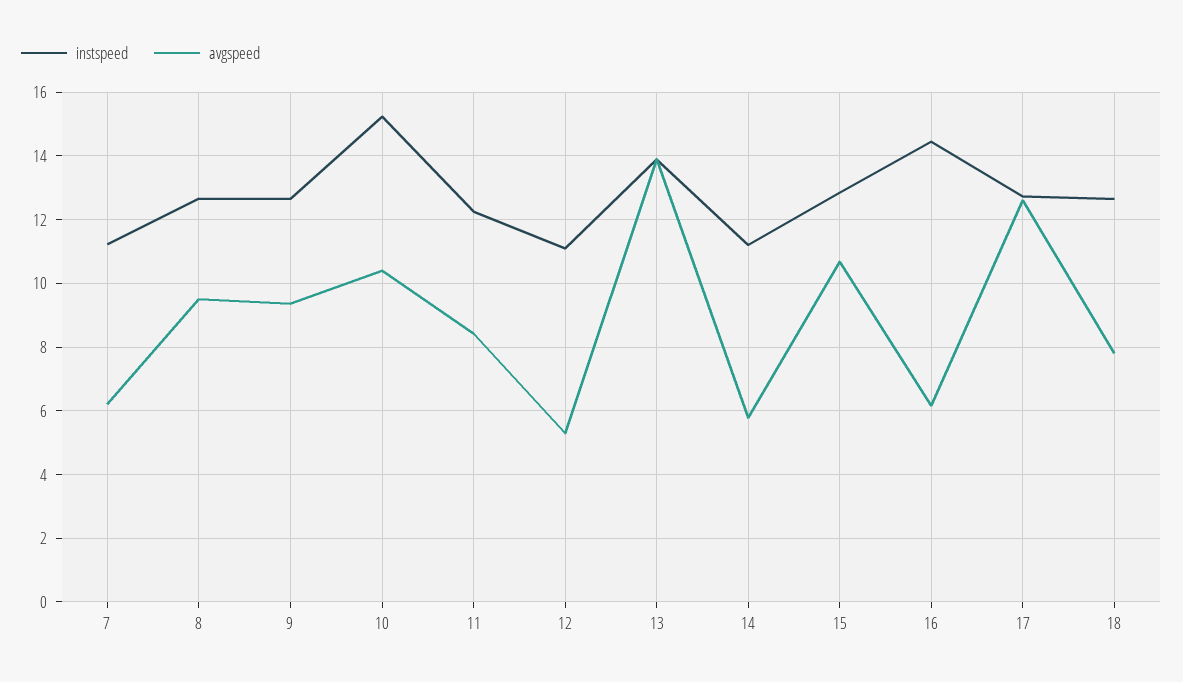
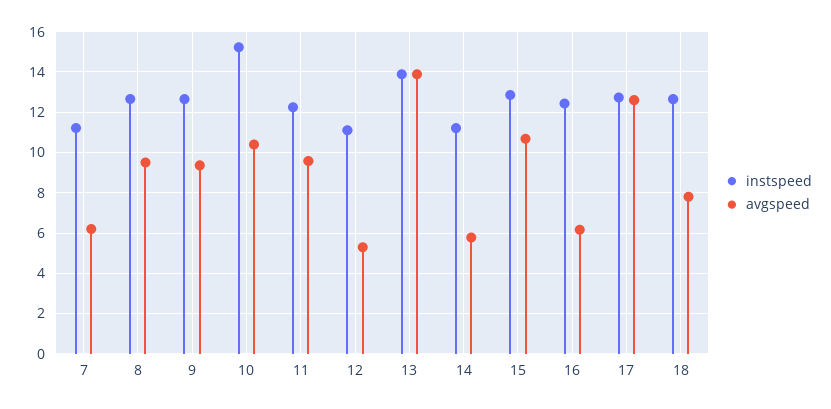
avgspeed, 11: 8.4 -> 9.5
instspeed, 16: 14.4 -> 12.5

